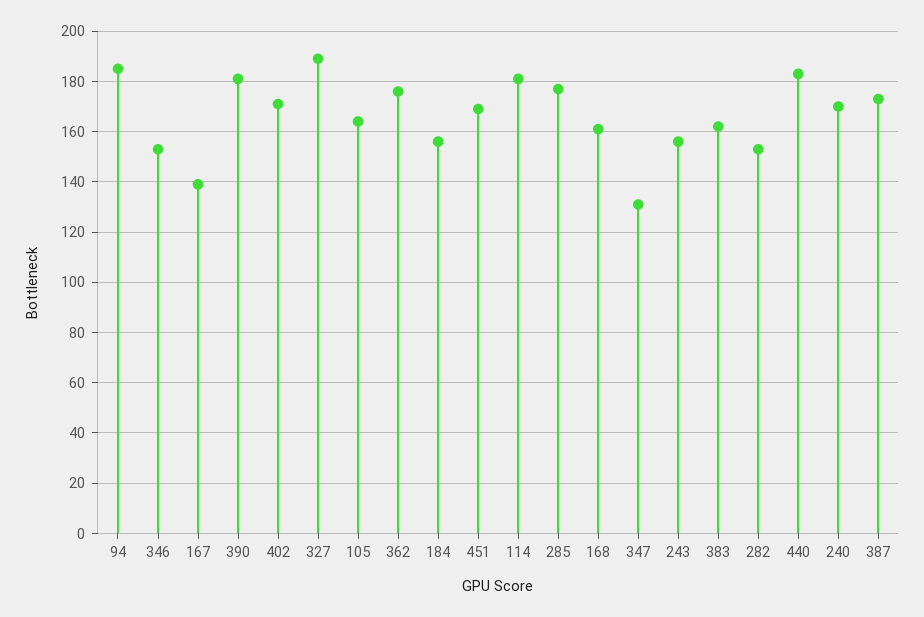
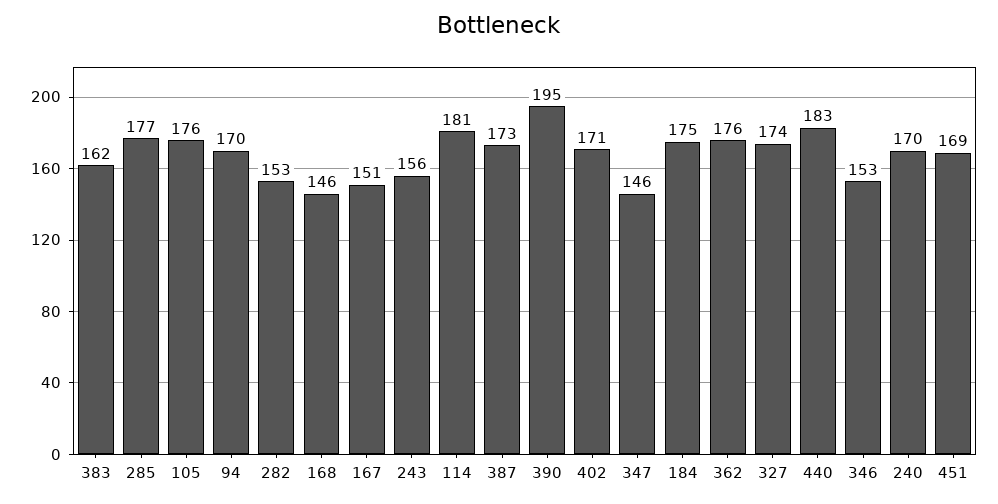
94: 185 -> 170
167: 140 -> 151
390: 180 -> 195
327: 190 -> 174
105: 165 -> 176
184: 155 -> 175
168: 160 -> 146
347: 130 -> 146

